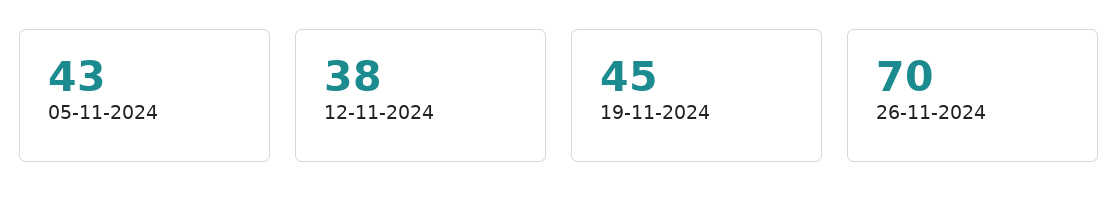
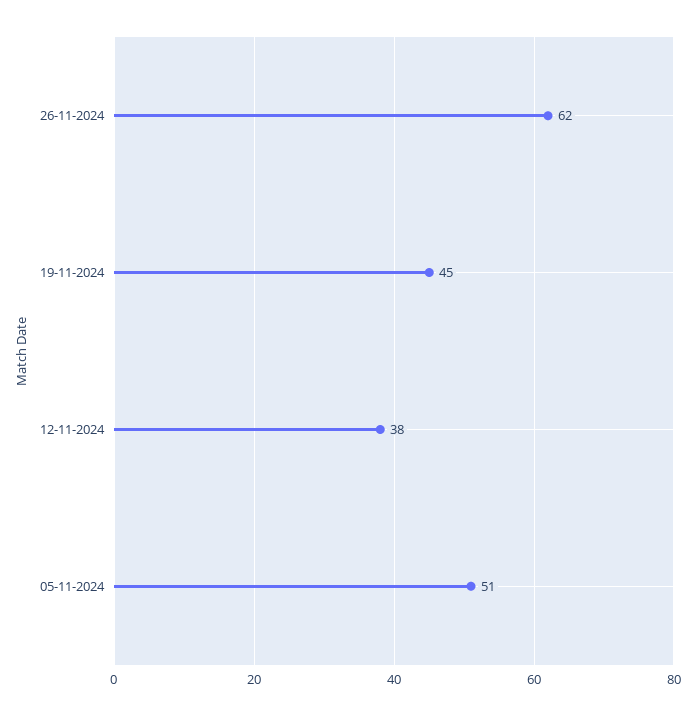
05-11-2024: 43 -> 51
26-11-2024: 70 -> 62

